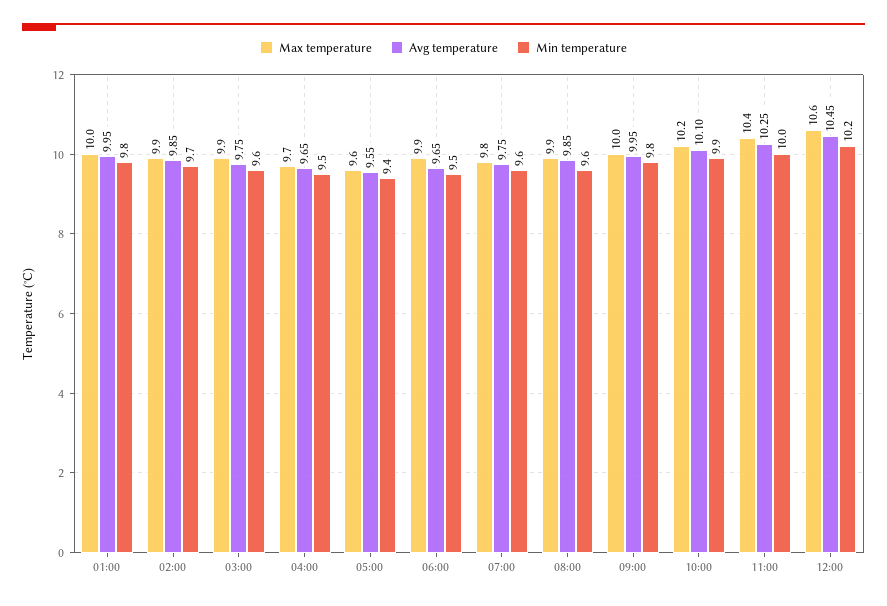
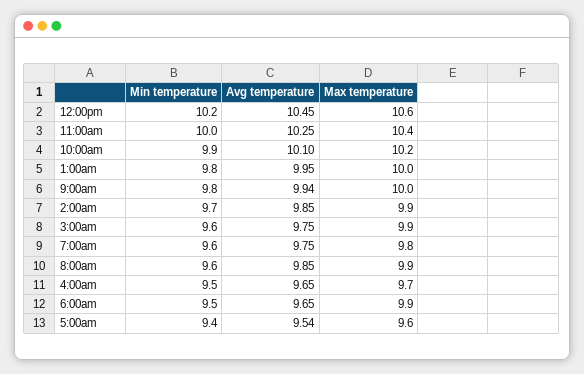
Avg temperature, 05:00: 9.55 -> 9.54
Avg temperature, 09:00: 9.95 -> 9.94

